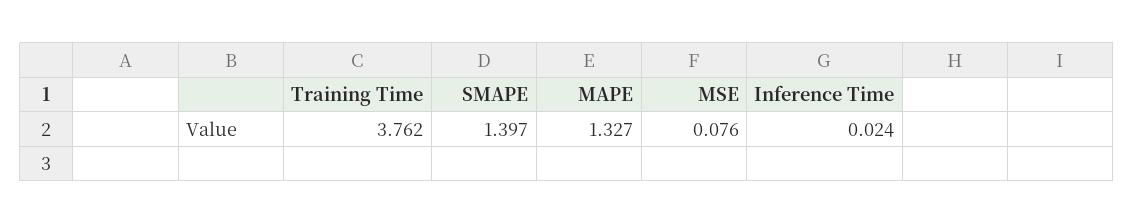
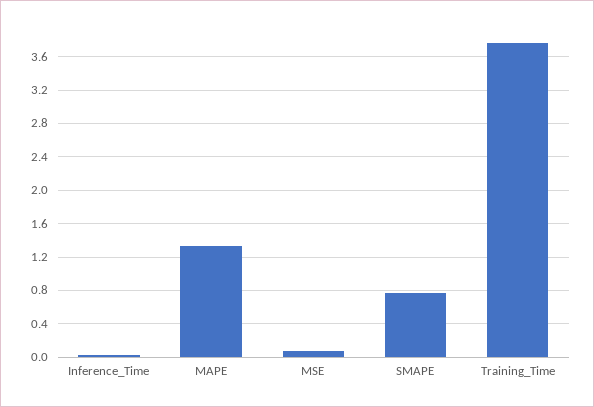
SMAPE: 1.397 -> 0.8

